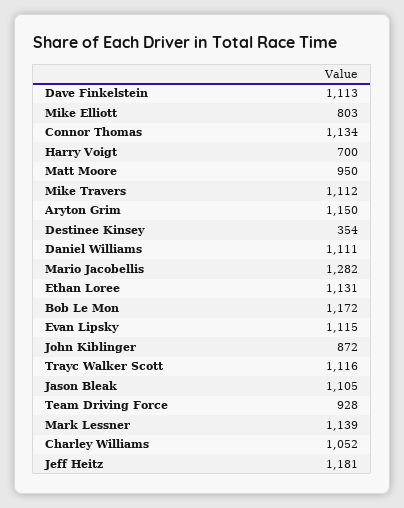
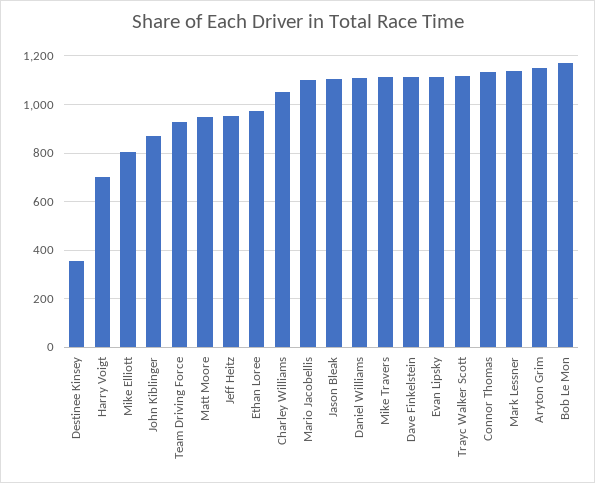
Mario Jacobellis: 1282 -> 1100
Ethan Loree: 1131 -> 975
Jeff Heitz: 1181 -> 950

